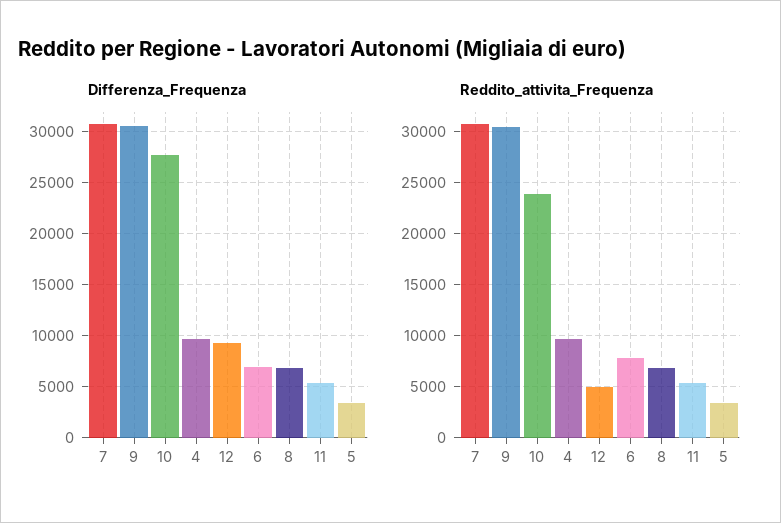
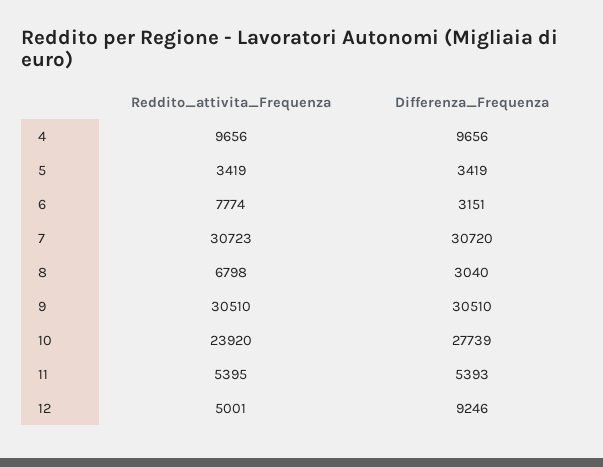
Differenza_Frequenza, 6: 7000 -> 3151
Differenza_Frequenza, 8: 7000 -> 3040

